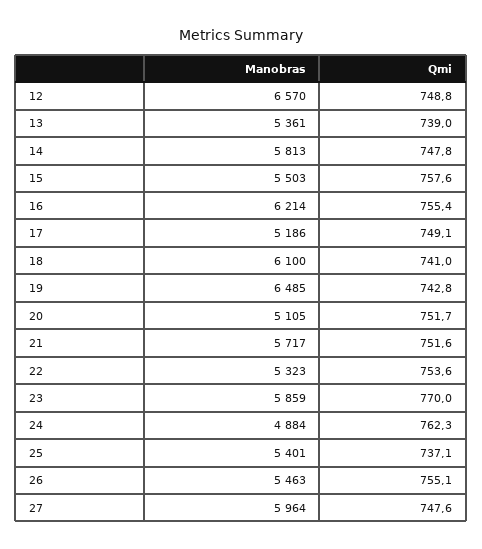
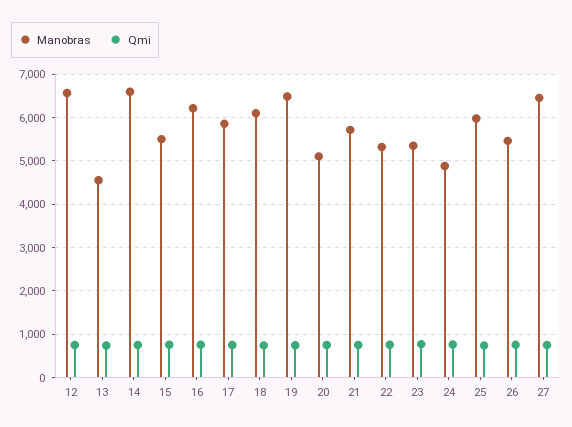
Manobras, 13: 5361 -> 4600
Manobras, 14: 5813 -> 6600
Manobras, 17: 5186 -> 5800
Manobras, 23: 5859 -> 5400
Manobras, 25: 5401 -> 6000
Manobras, 27: 5964 -> 6400

